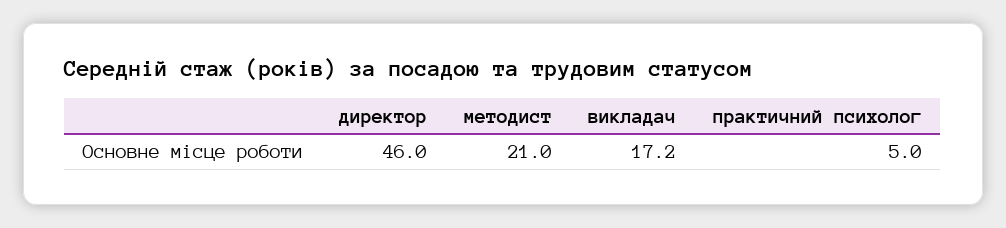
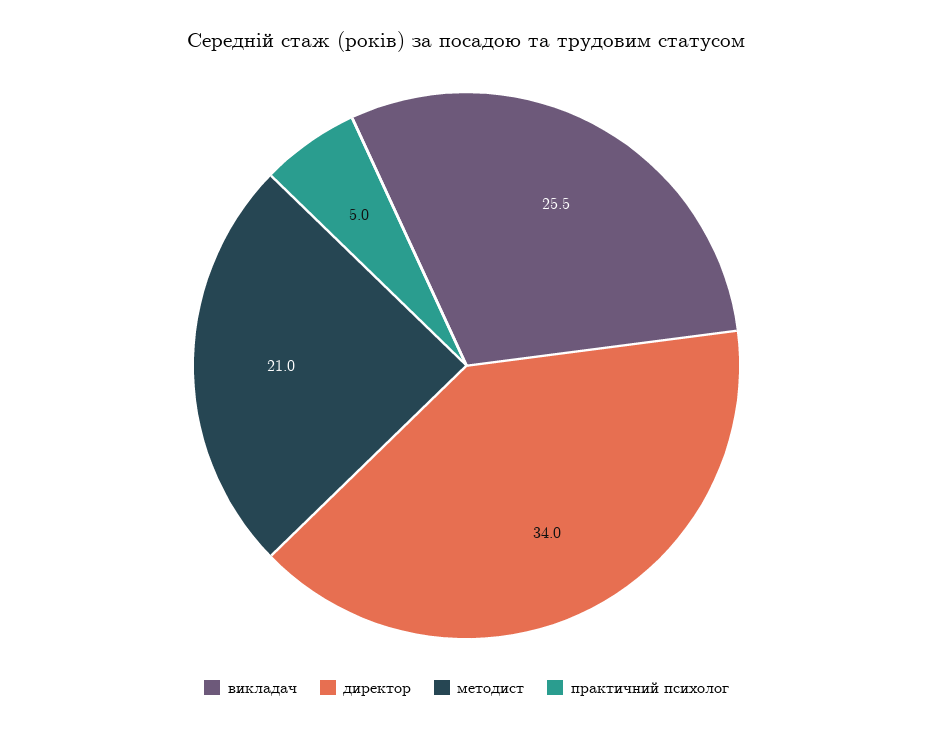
директор: 46 -> 34
викладач: 17.2 -> 25.5

